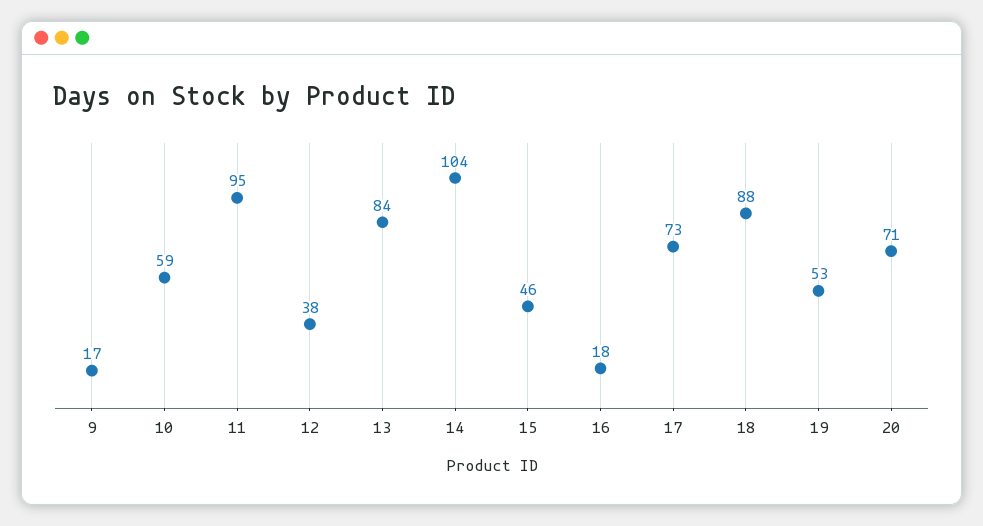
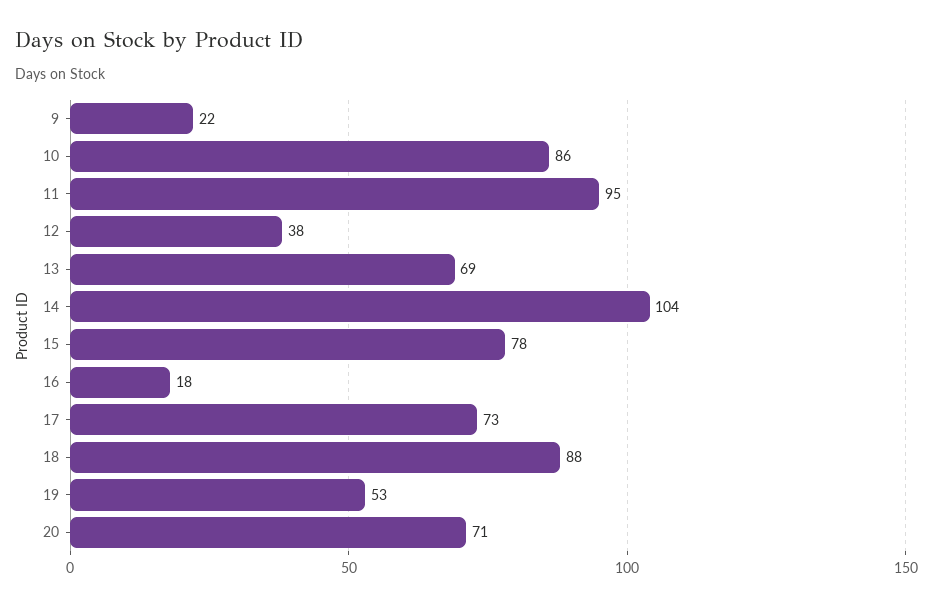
9: 17 -> 22
10: 59 -> 86
13: 84 -> 69
15: 46 -> 78

